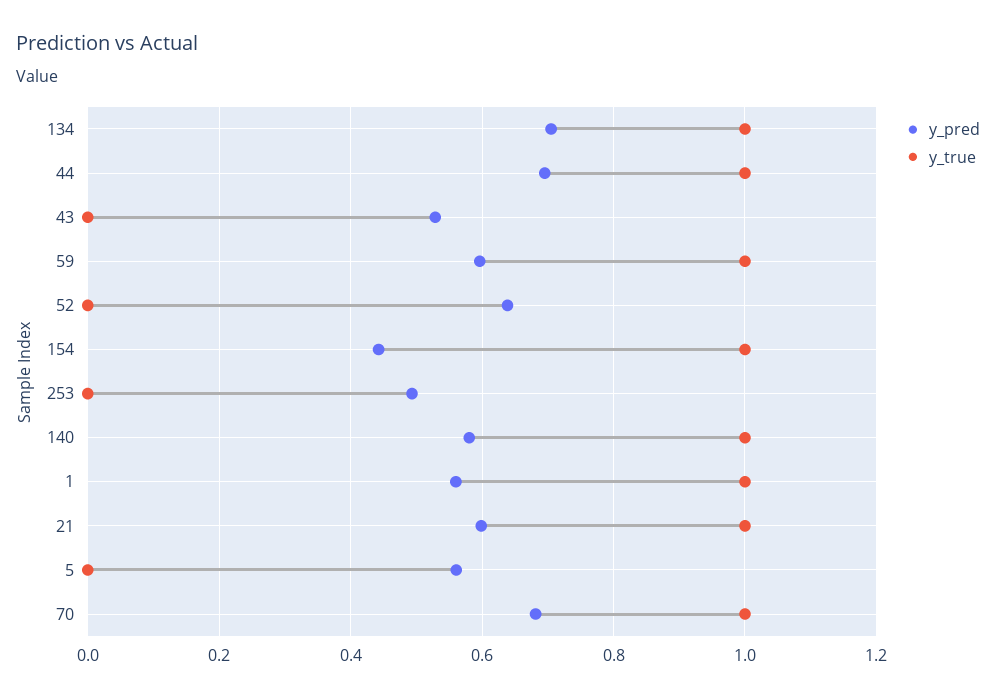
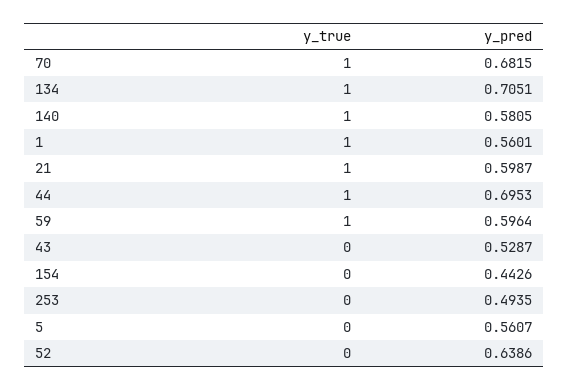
y_true, 154: 1 -> 0

